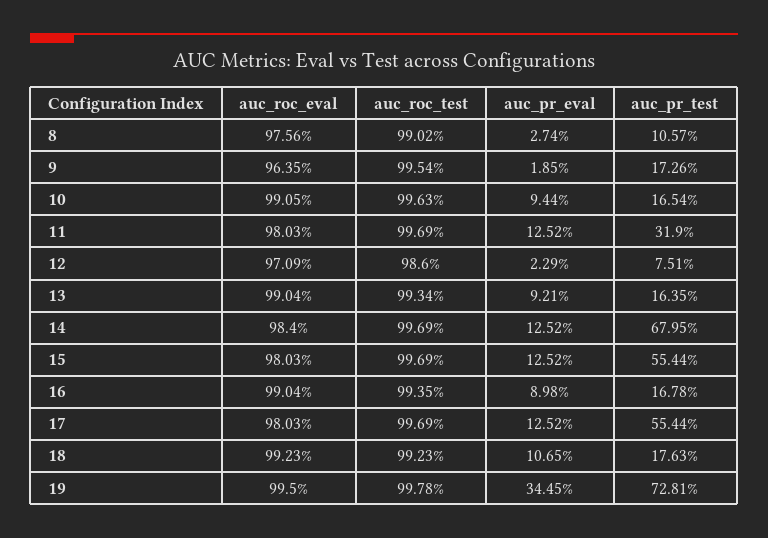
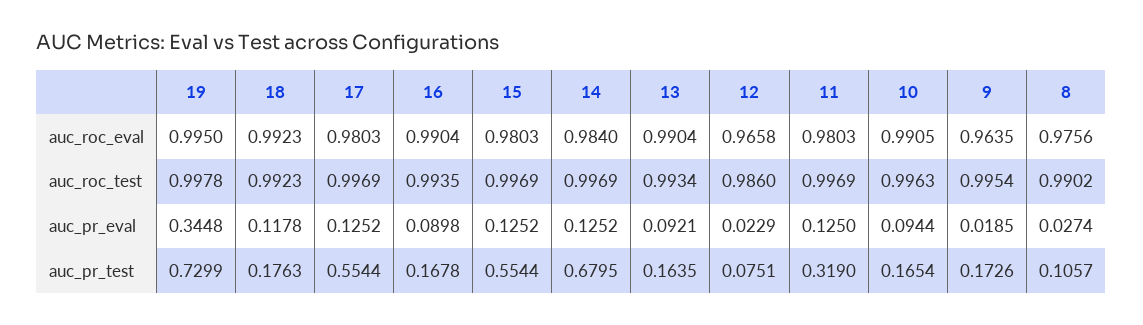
auc_pr_eval, 11: 0.1252 -> 0.125
auc_roc_eval, 12: 0.9709 -> 0.9658
auc_pr_eval, 18: 0.1065 -> 0.1178
auc_pr_eval, 19: 0.3445 -> 0.3448
auc_pr_test, 19: 0.7281 -> 0.7299

